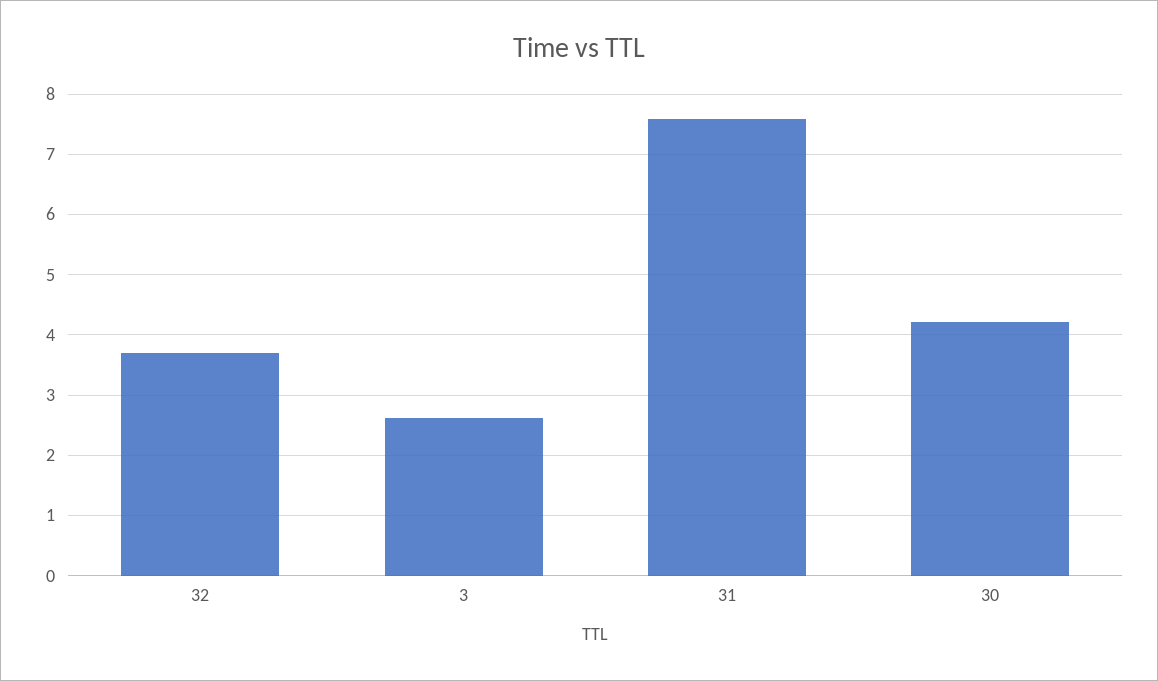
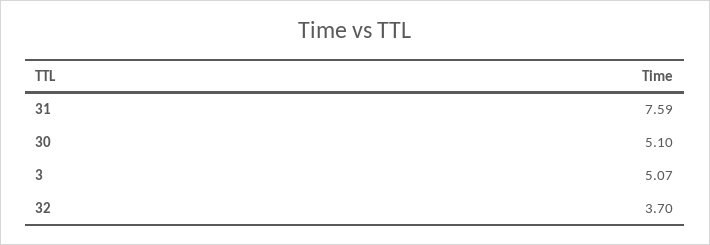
3: 2.6 -> 5.07
30: 4.2 -> 5.1

